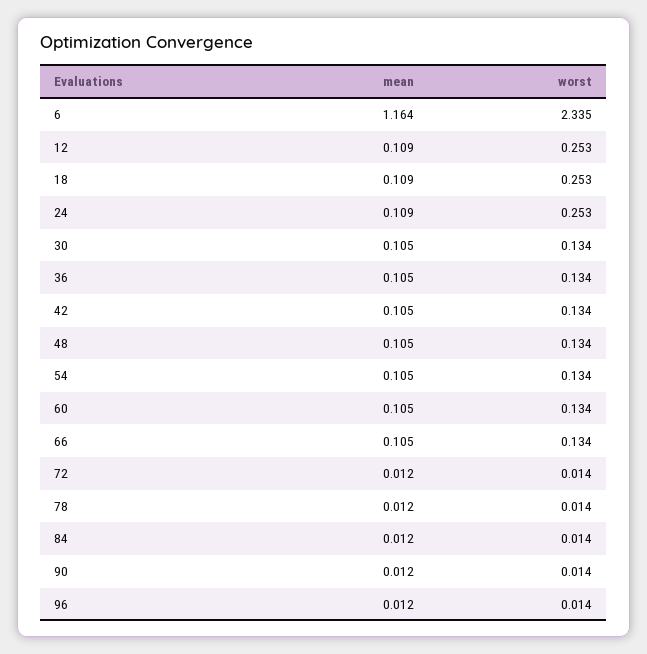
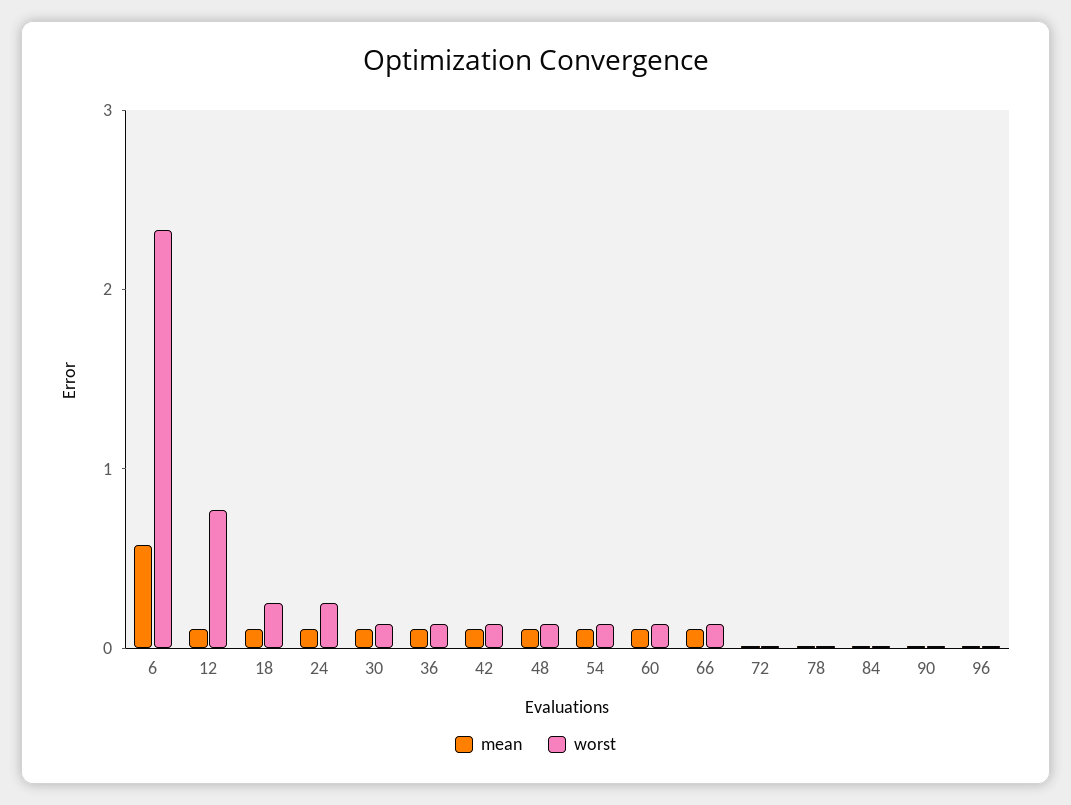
mean, 6: 1.164 -> 0.6
worst, 12: 0.253 -> 0.8

